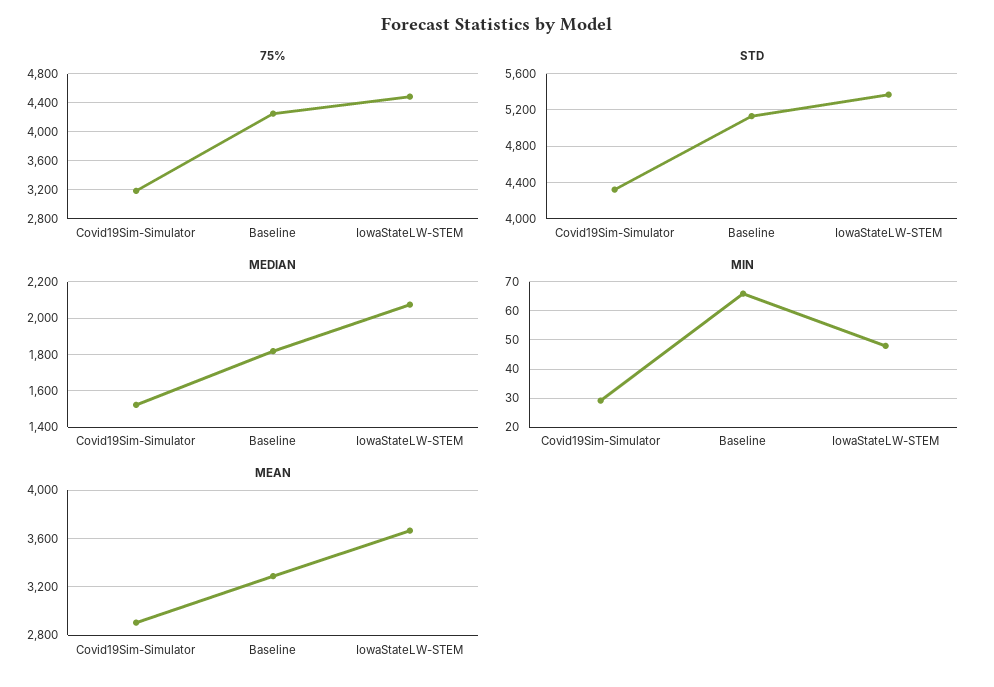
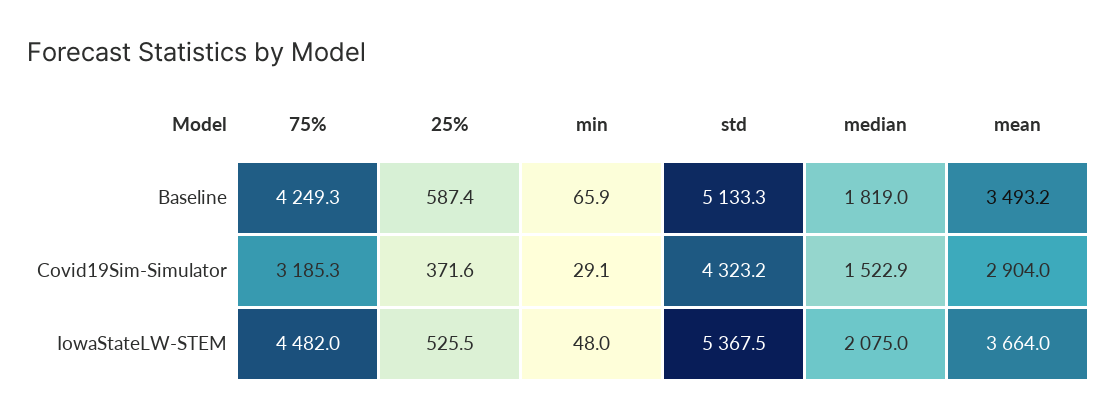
MEAN, Baseline: 3300 -> 3493.2
25%, Baseline: none -> 587.4
25%, Covid19Sim-Simulator: none -> 371.6
25%, IowaStateLW-STEM: none -> 525.5

